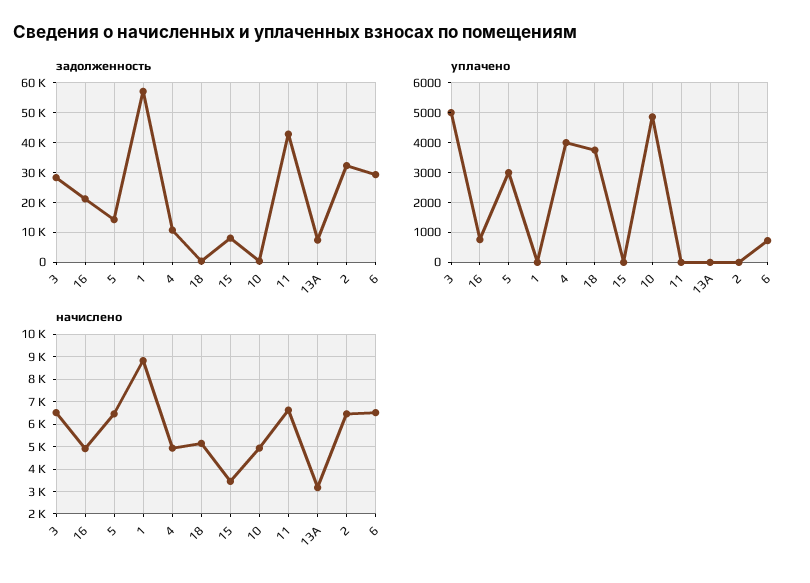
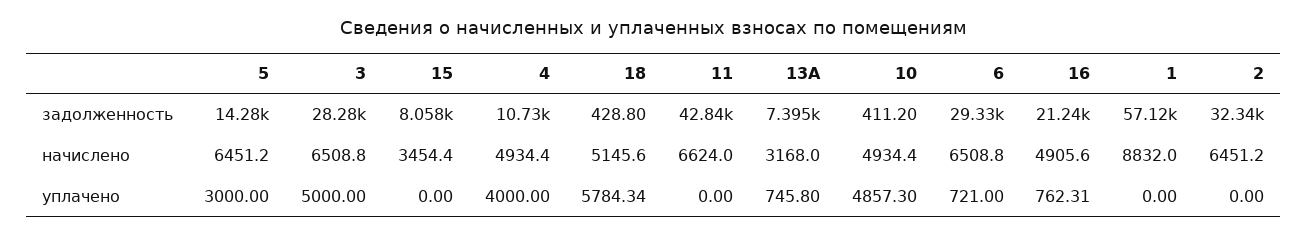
уплачено, 18: 3750 -> 5784.34
уплачено, 13А: 0 -> 745.8

